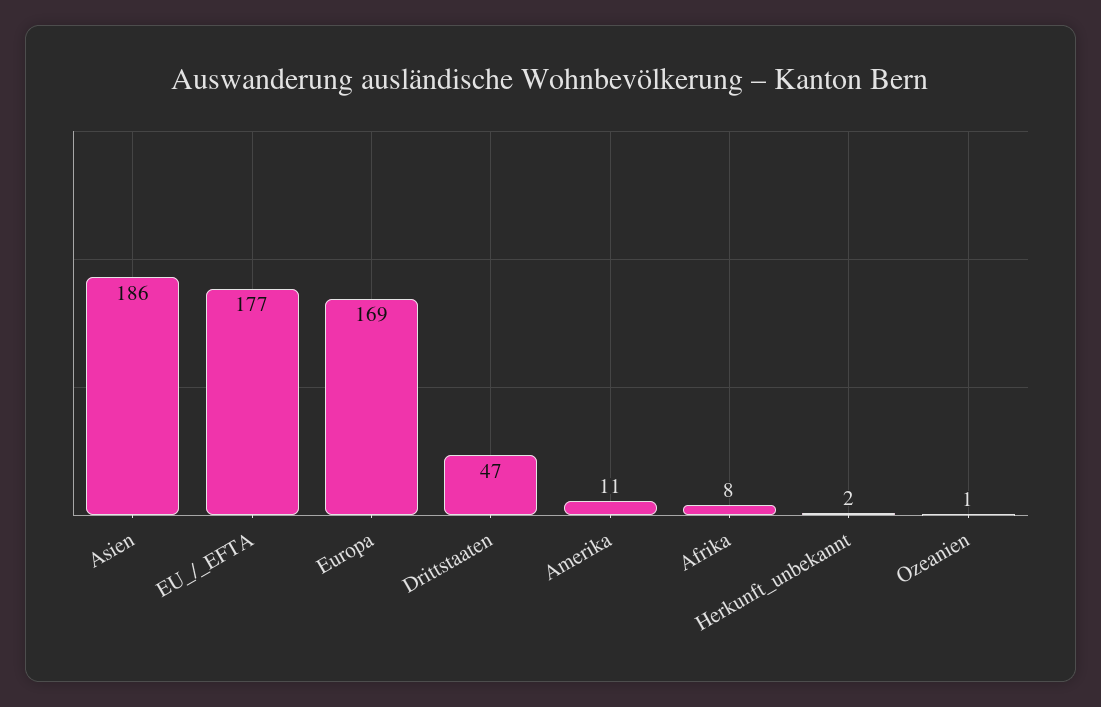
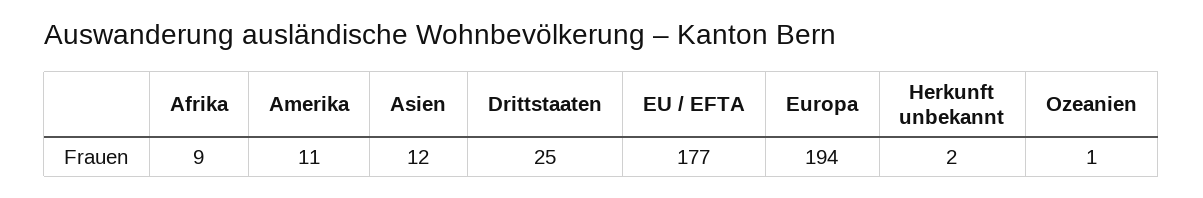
Asien: 186 -> 12
Europa: 169 -> 194
Drittstaaten: 47 -> 25
Afrika: 8 -> 9

